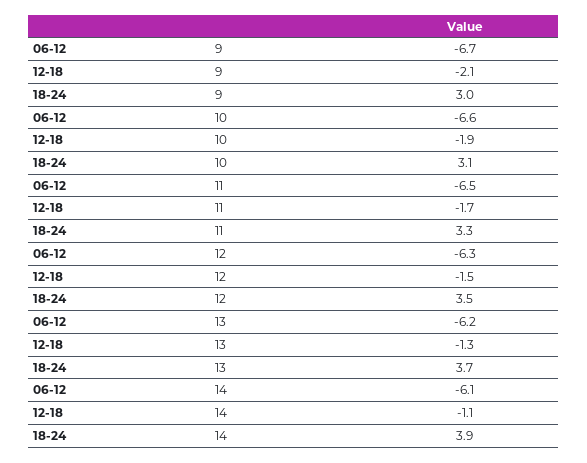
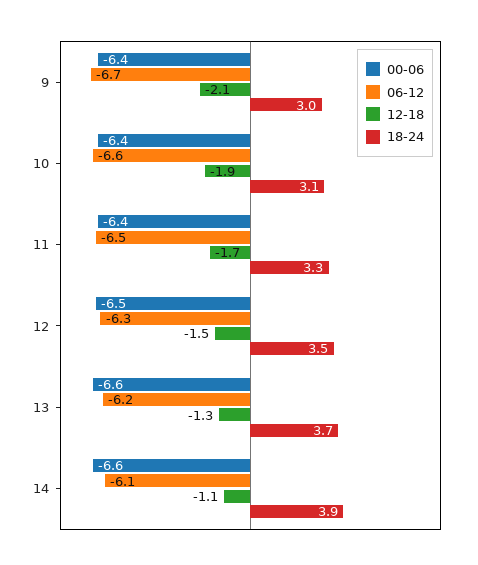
00-06, 9: none -> -6.4
00-06, 10: none -> -6.4
00-06, 11: none -> -6.4
00-06, 12: none -> -6.5
00-06, 13: none -> -6.6
00-06, 14: none -> -6.6

